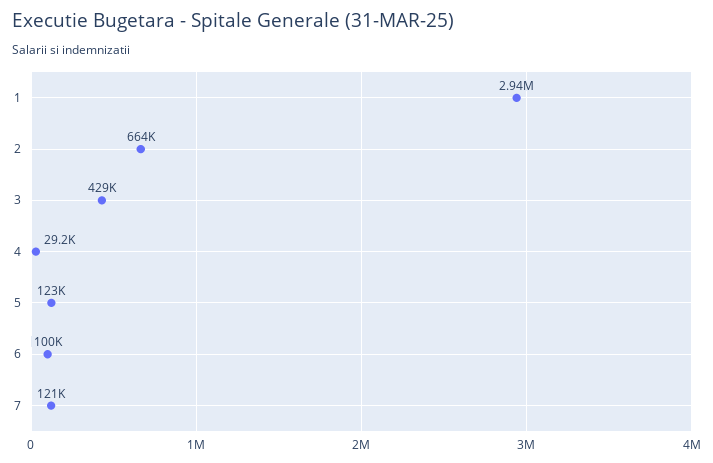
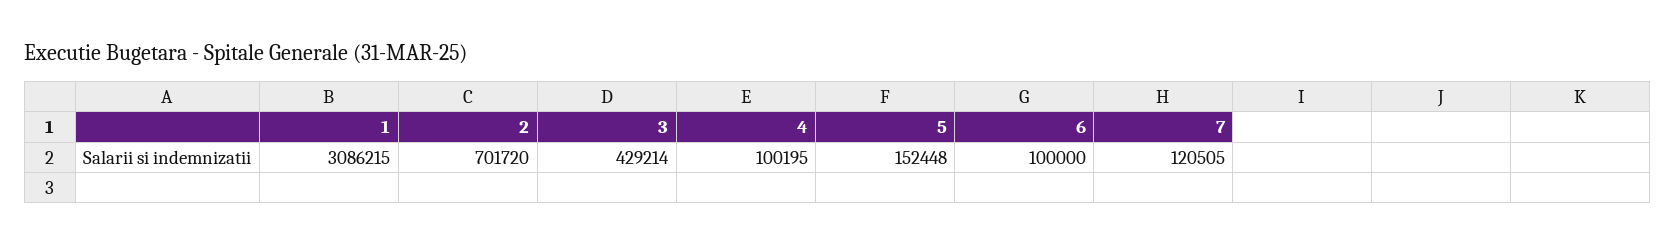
1: 2940000 -> 3086215
2: 664000 -> 701720
4: 29200 -> 100195
5: 123000 -> 152448

